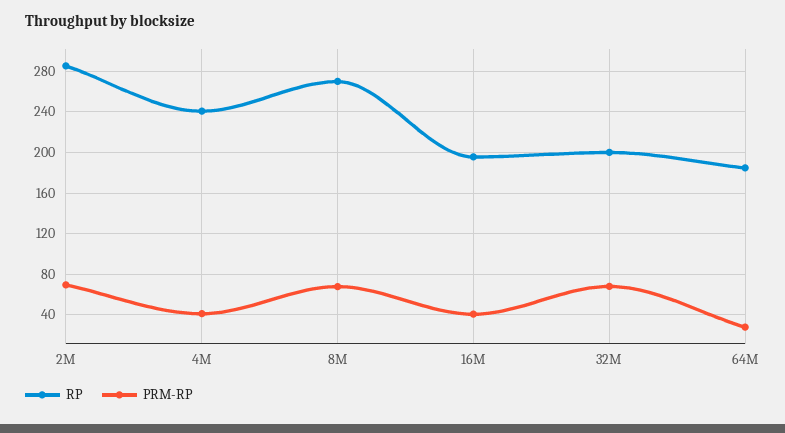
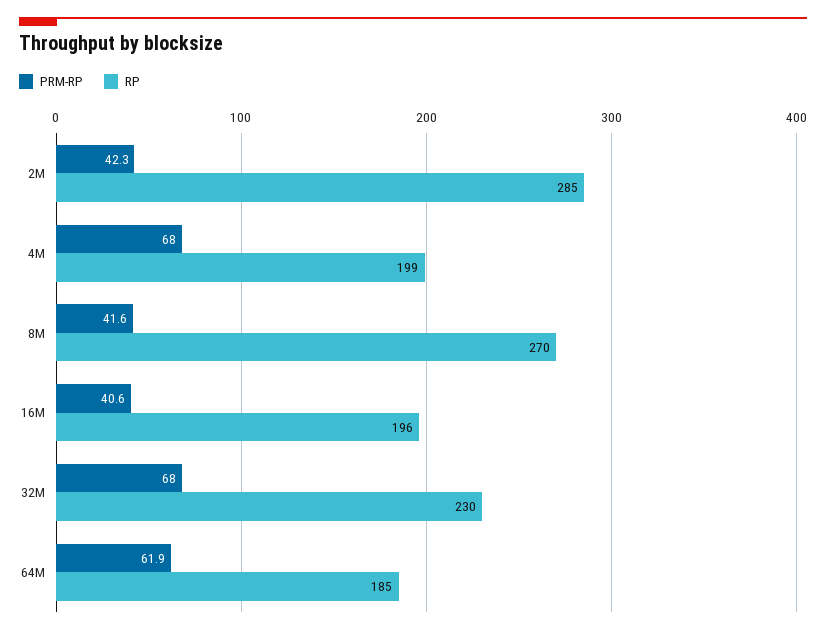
PRM-RP, 2M: 70 -> 42.3
RP, 4M: 240 -> 199
PRM-RP, 4M: 40 -> 68
PRM-RP, 8M: 70 -> 41.6
RP, 32M: 200 -> 230
PRM-RP, 64M: 30 -> 61.9

